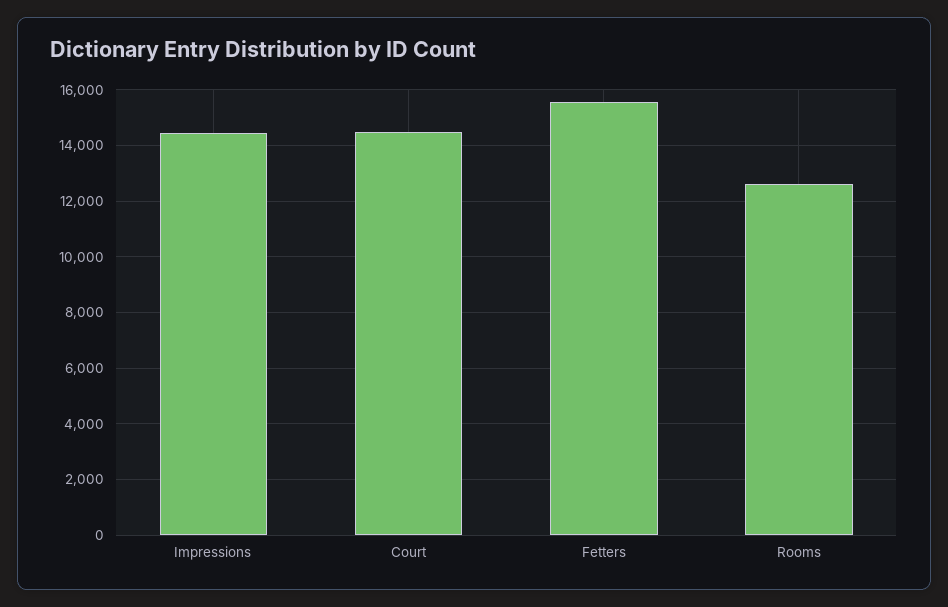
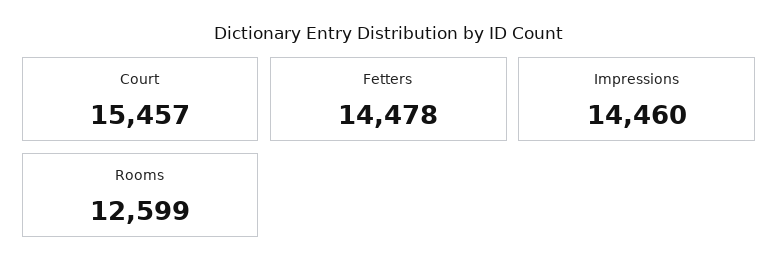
Court: 14500 -> 15457
Fetters: 15500 -> 14478

